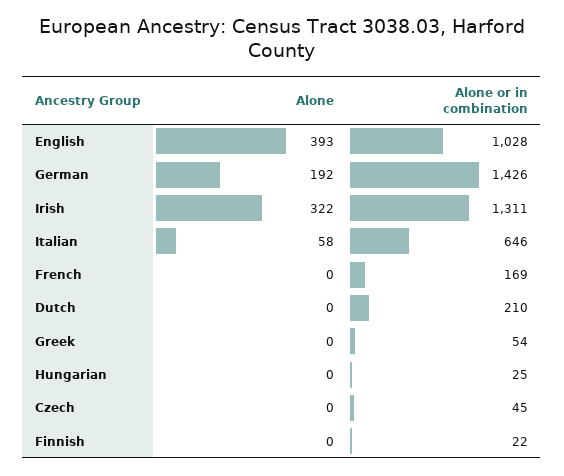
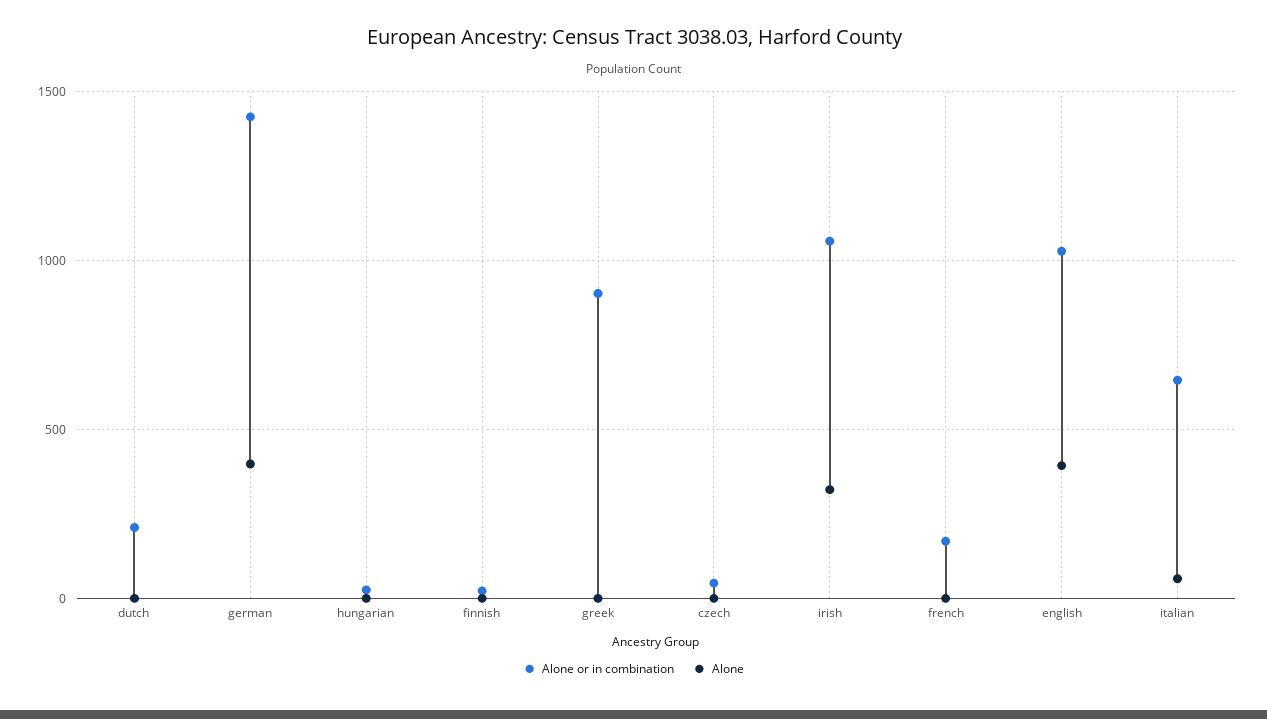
Alone, German: 192 -> 400
Alone or in combination, Irish: 1311 -> 1050
Alone or in combination, Greek: 54 -> 900

